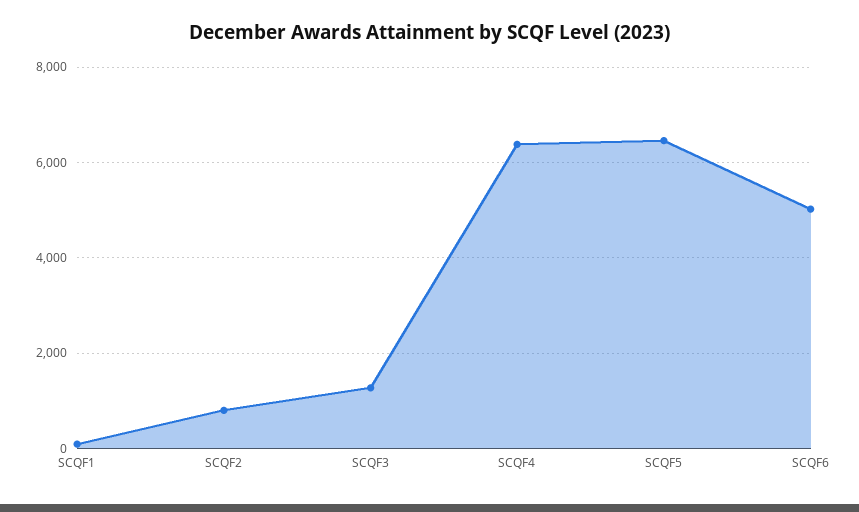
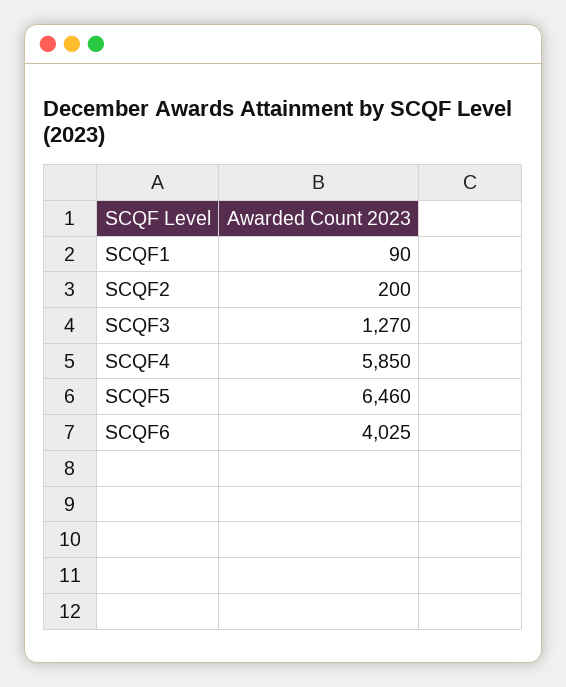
SCQF2: 800 -> 200
SCQF4: 6400 -> 5850
SCQF6: 5000 -> 4025

